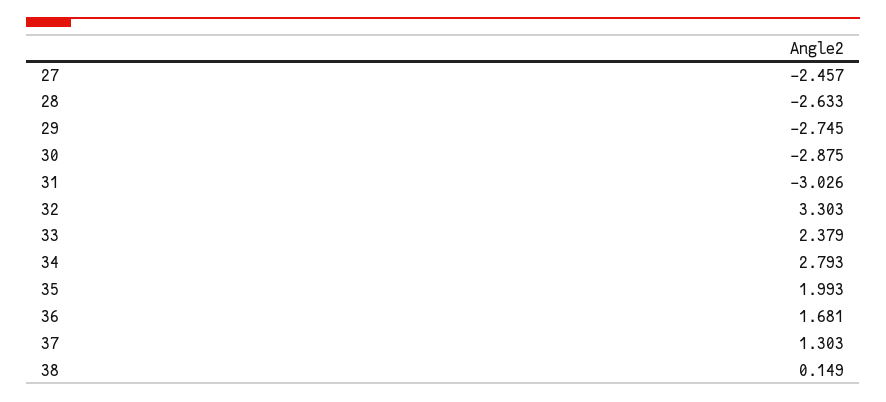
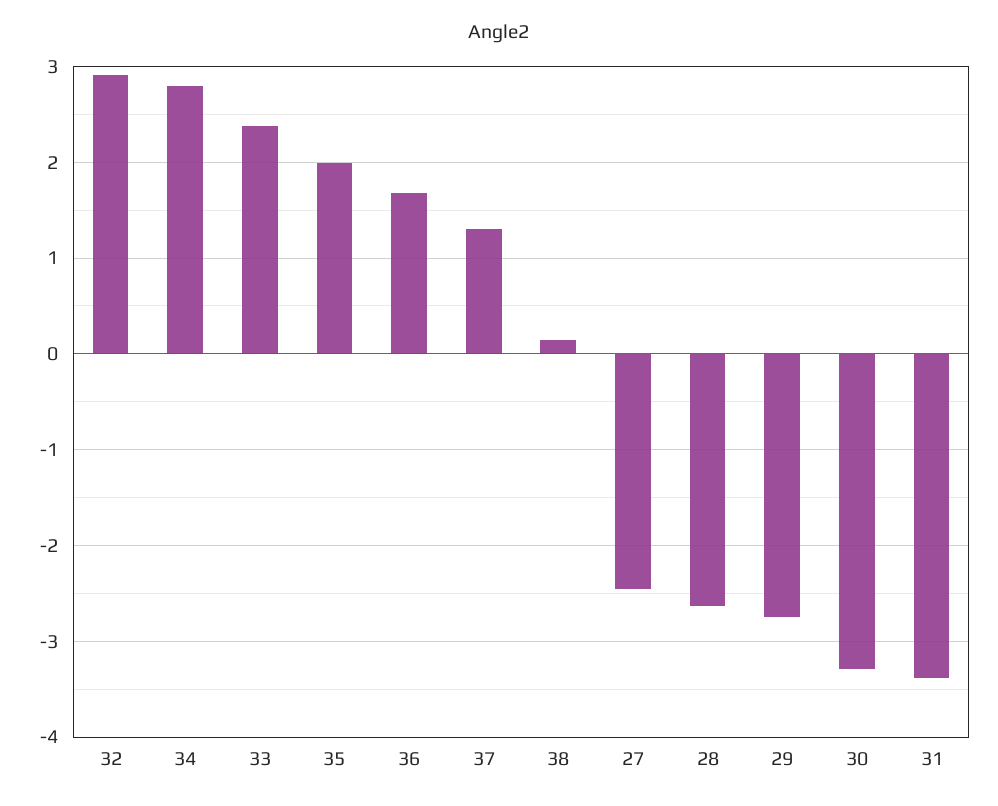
30: -2.875 -> -3.3
31: -3.026 -> -3.4
32: 3.303 -> 2.9

